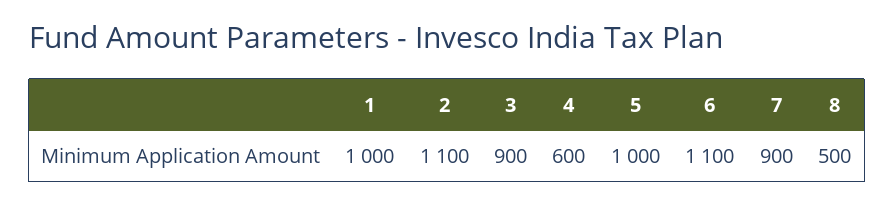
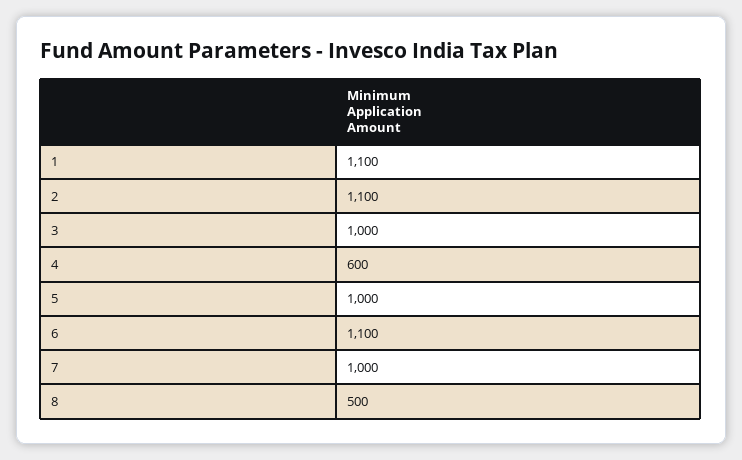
1: 1000 -> 1100
3: 900 -> 1000
7: 900 -> 1000

